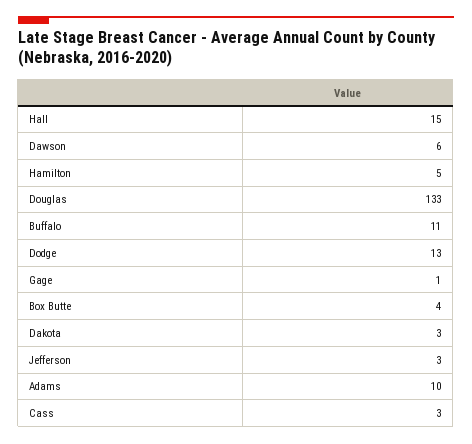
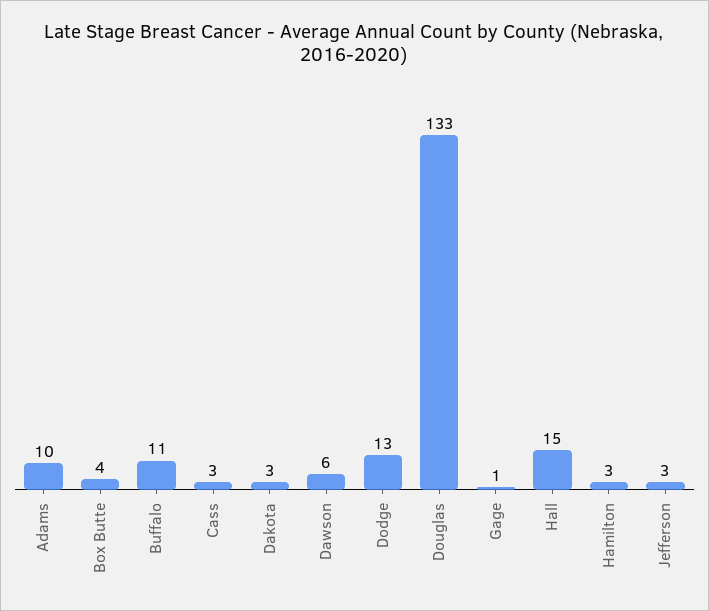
Hamilton: 5 -> 3

